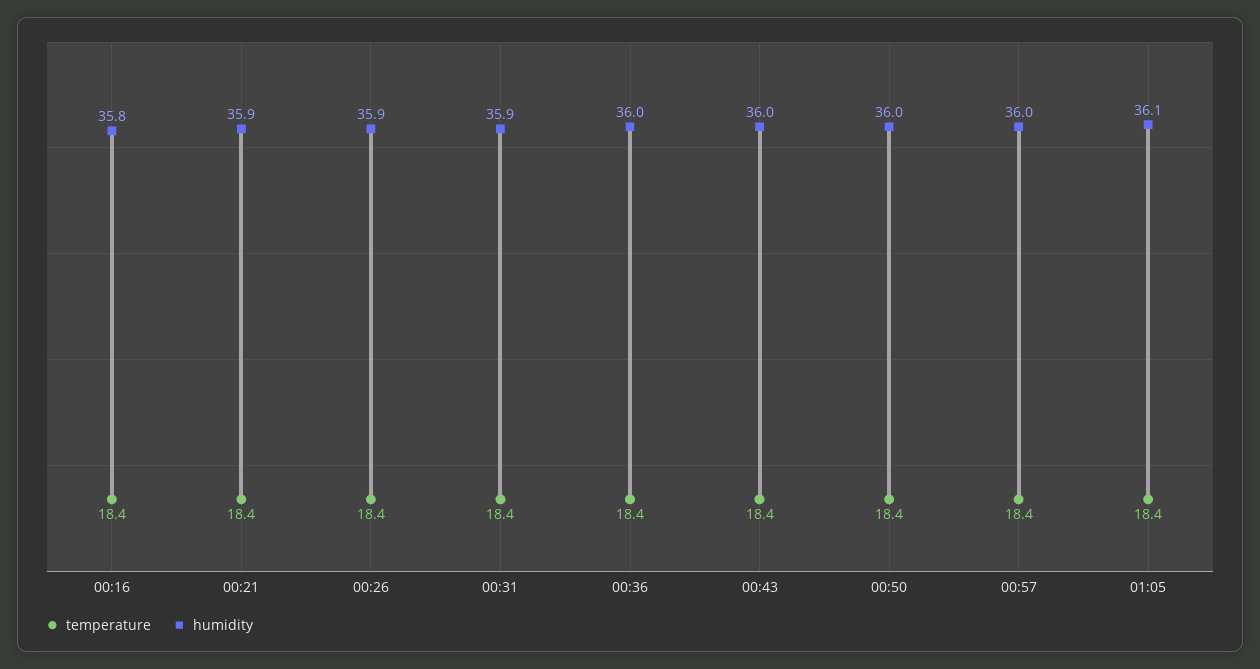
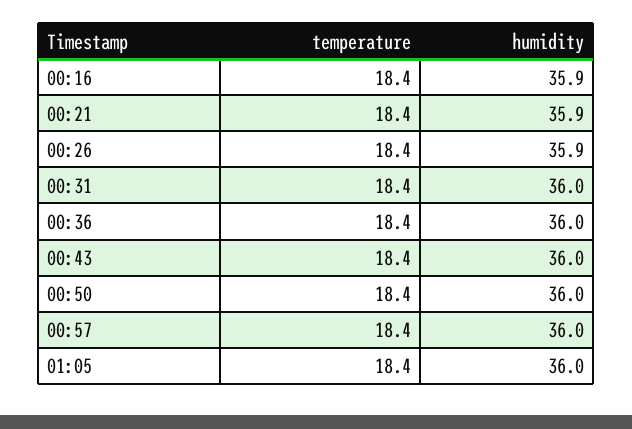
humidity, 00:16: 35.8 -> 35.9
humidity, 00:31: 35.9 -> 36
humidity, 01:05: 36.1 -> 36

